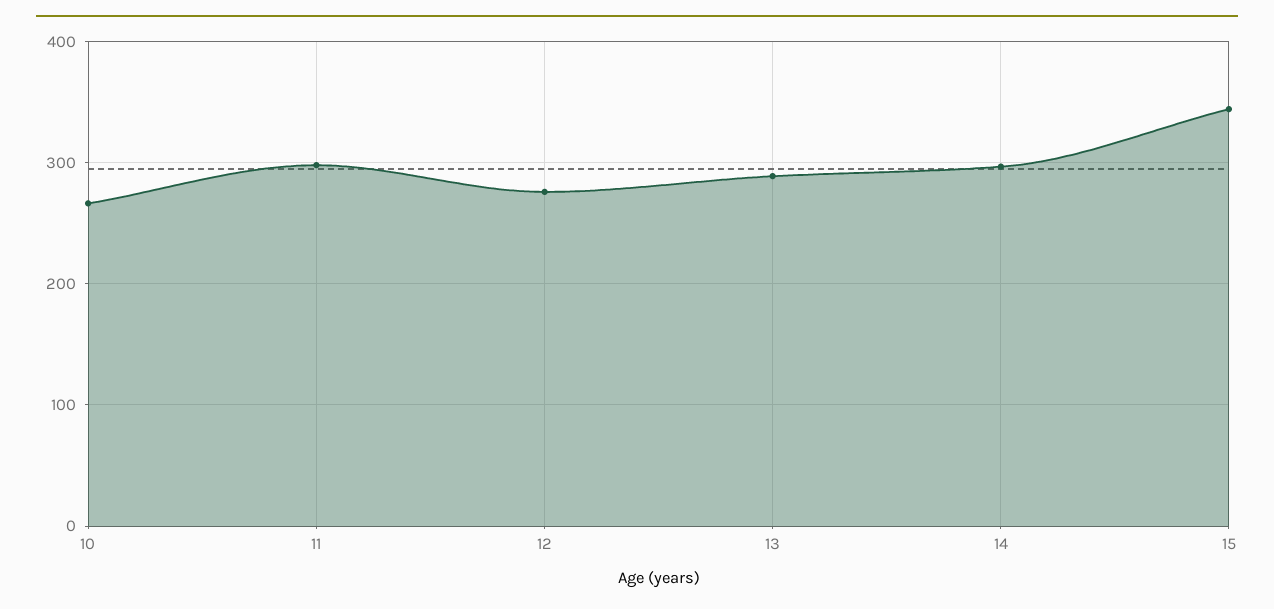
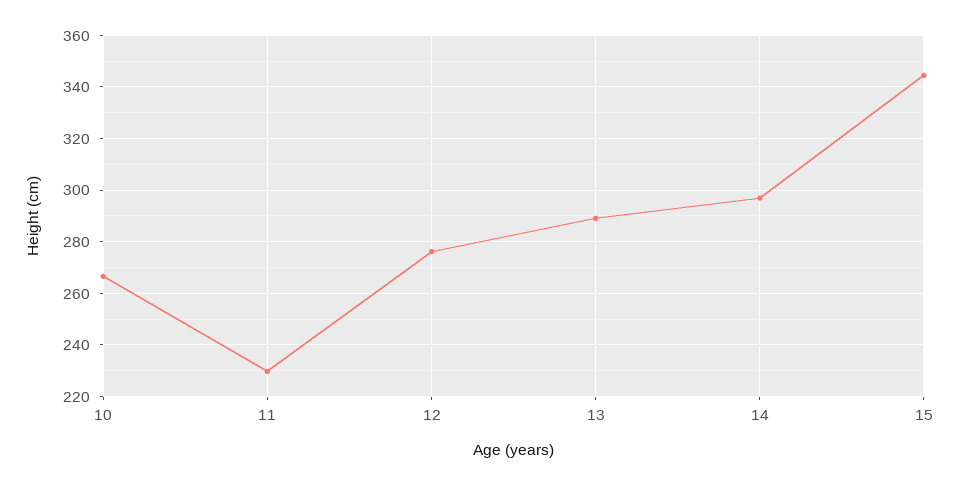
11: 300 -> 230

